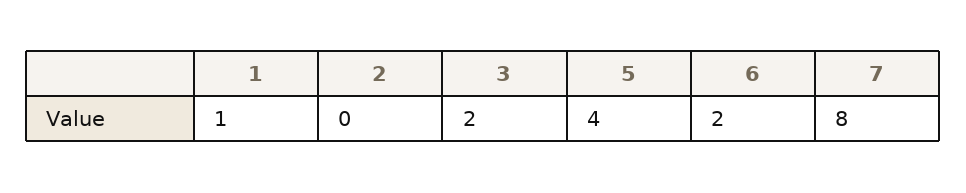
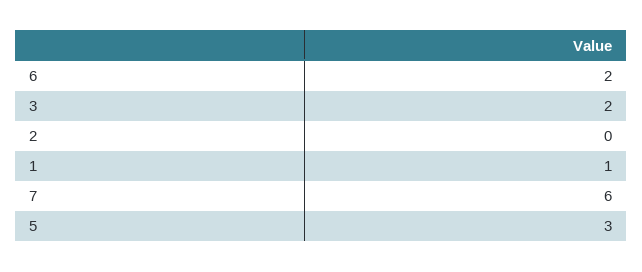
5: 4 -> 3
7: 8 -> 6

